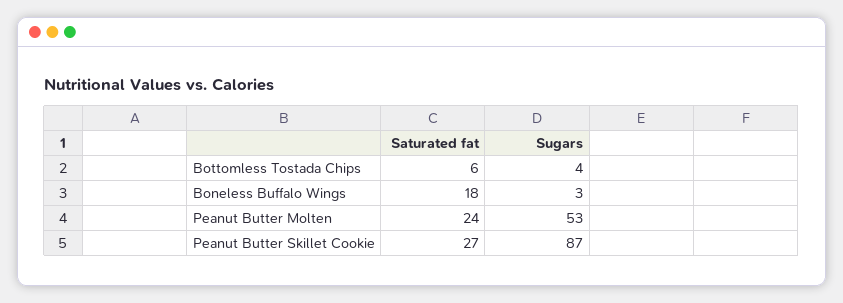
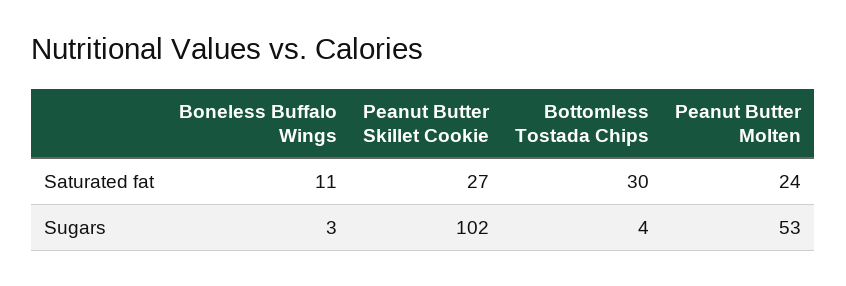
Saturated fat, Bottomless Tostada Chips: 6 -> 30
Saturated fat, Boneless Buffalo Wings: 18 -> 11
Sugars, Peanut Butter Skillet Cookie: 87 -> 102

